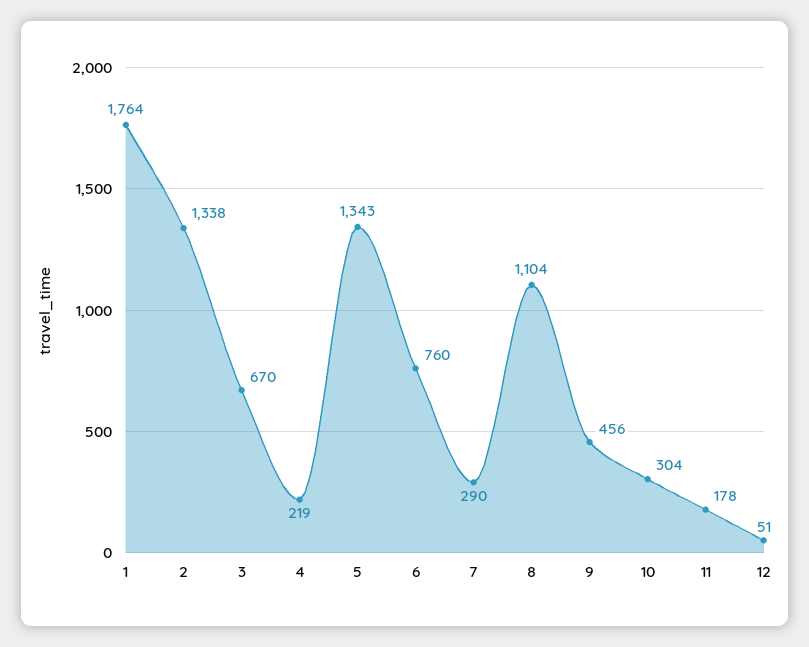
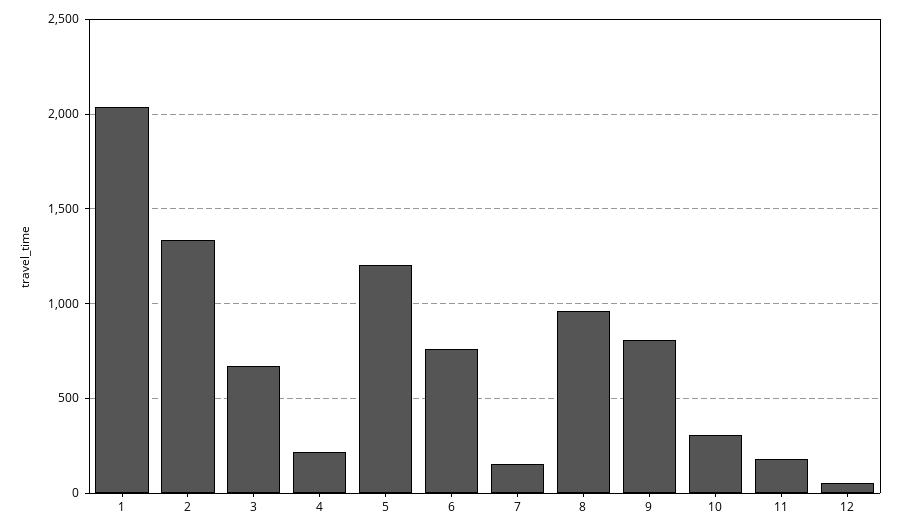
1: 1764 -> 2050
5: 1343 -> 1200
7: 290 -> 150
8: 1104 -> 950
9: 456 -> 800

